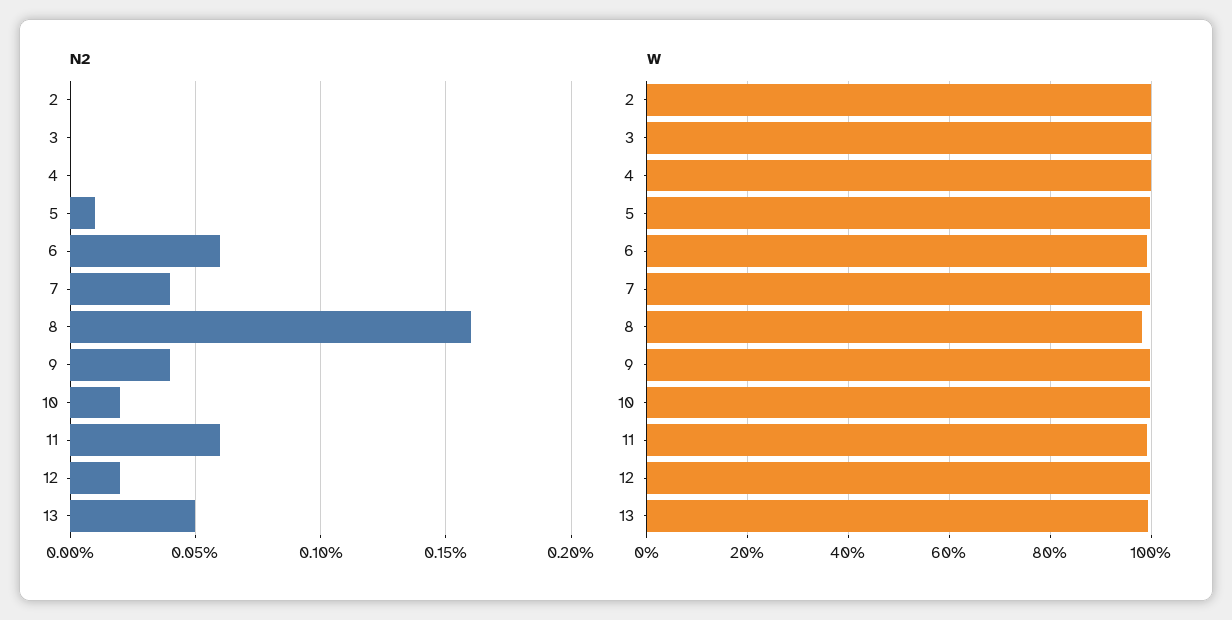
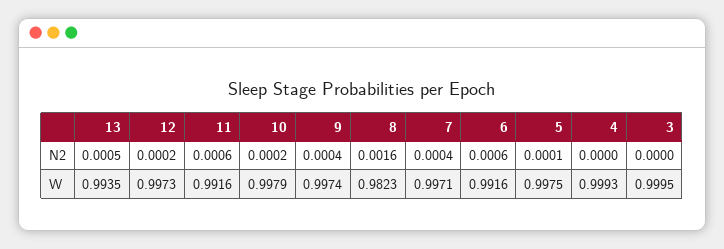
N2, 2: 0 -> none
W, 2: 1 -> none

